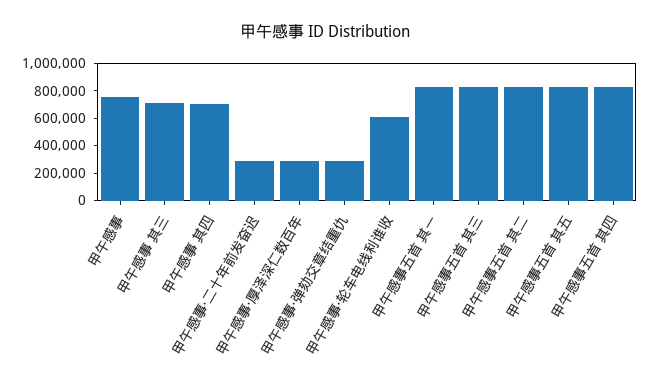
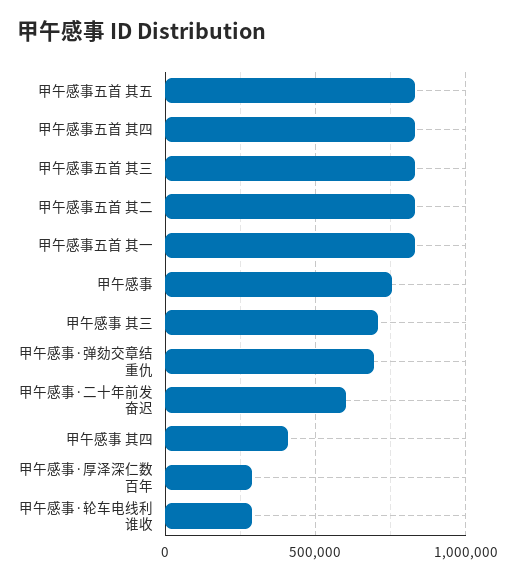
甲午感事 其四: 700000 -> 400000
甲午感事·二十年前发奋迟: 300000 -> 600000
甲午感事·弹劾交章结重仇: 300000 -> 700000
甲午感事·轮车电线利谁收: 600000 -> 300000

